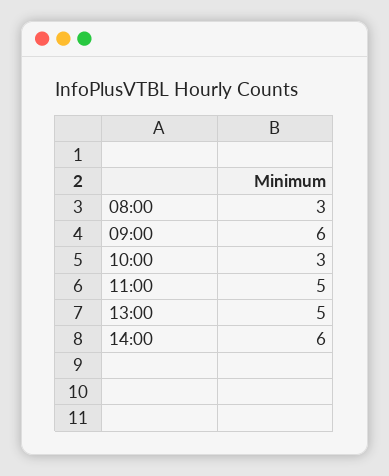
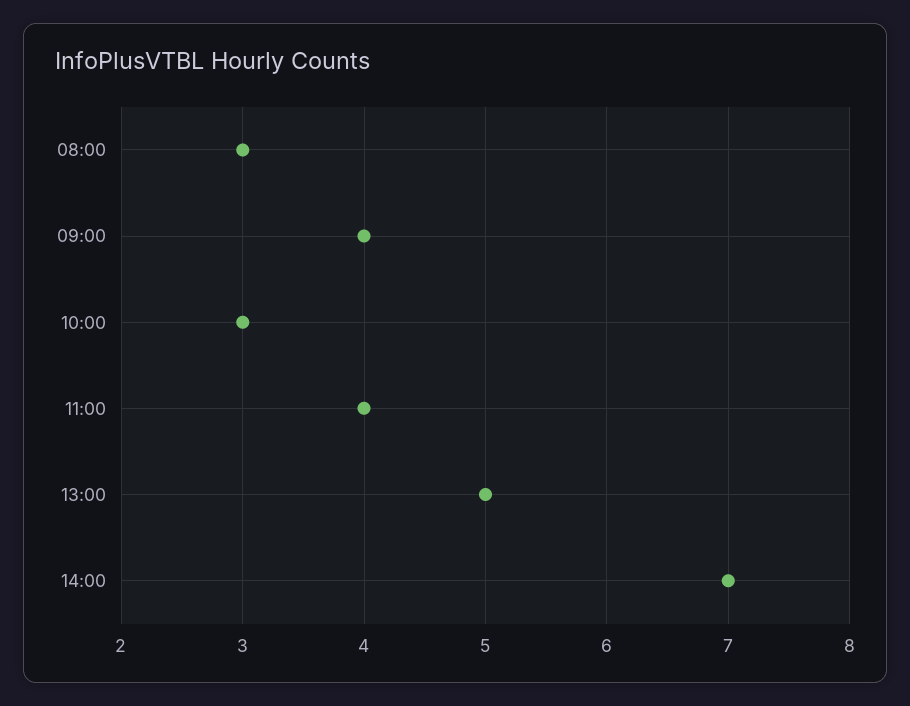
09:00: 6 -> 4
11:00: 5 -> 4
14:00: 6 -> 7

